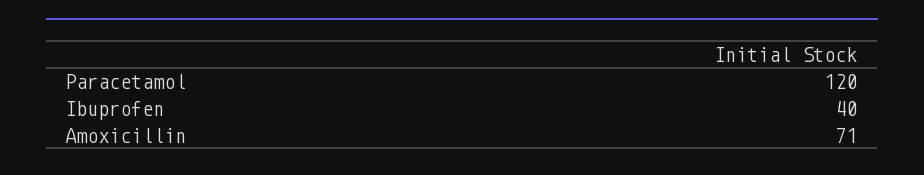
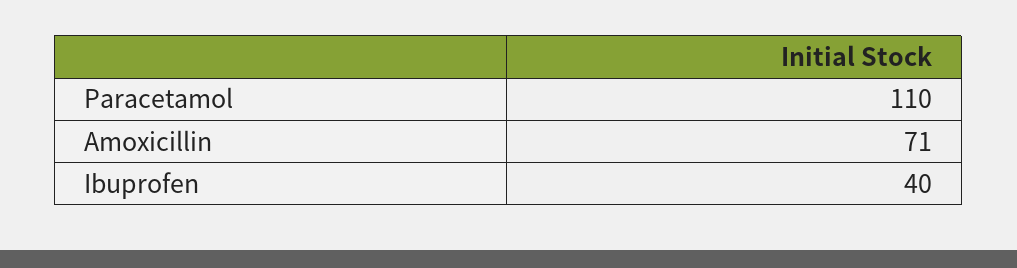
Paracetamol: 120 -> 110

